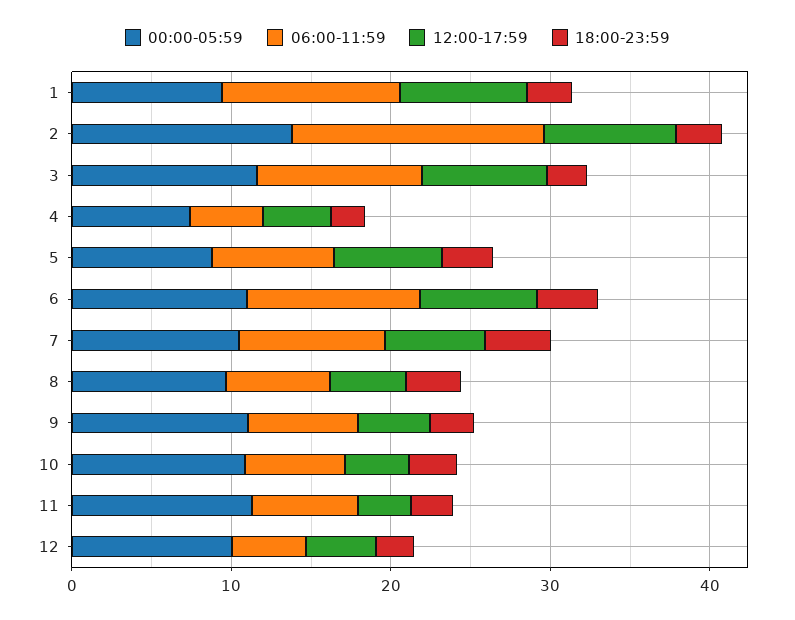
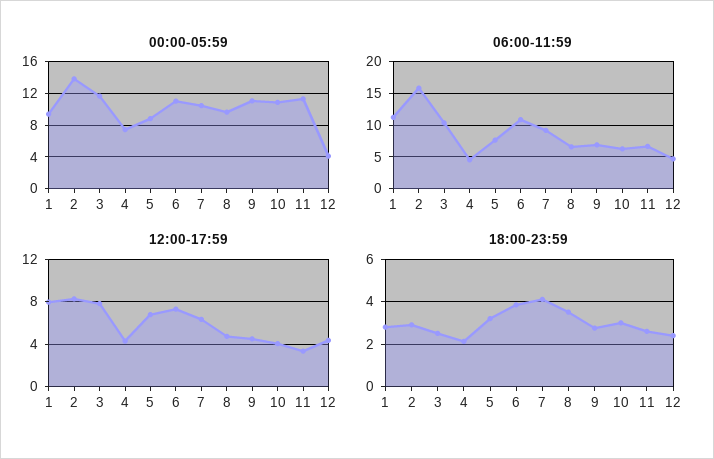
00:00-05:59, 12: 10 -> 4

